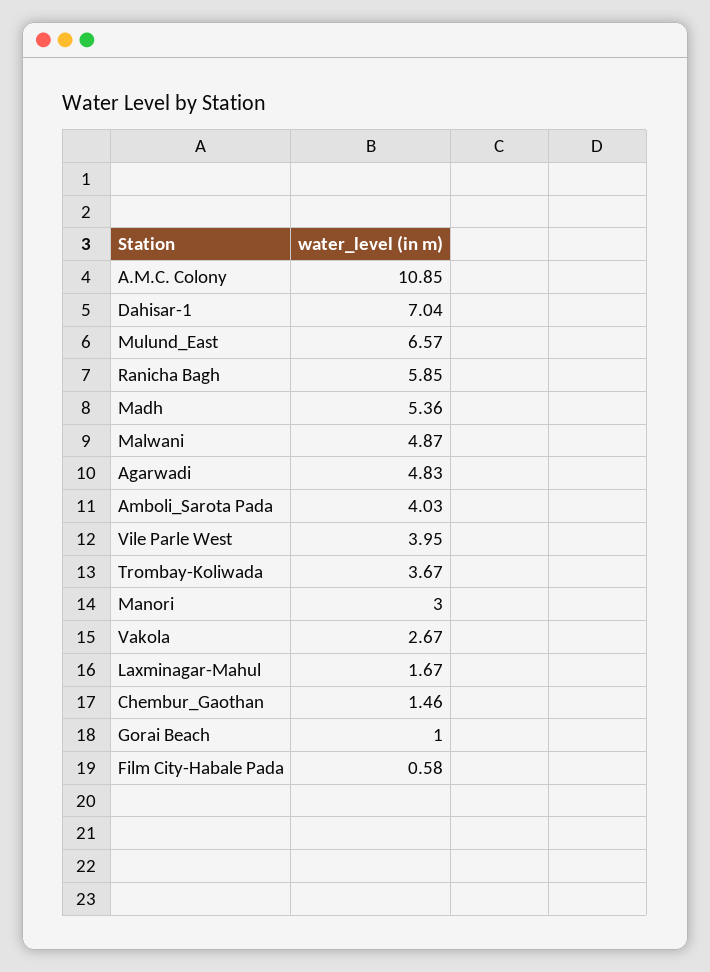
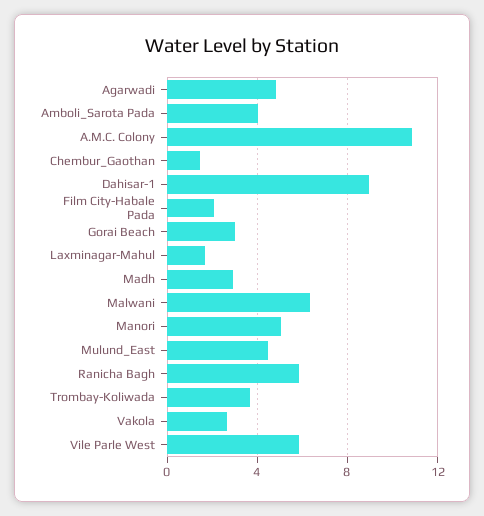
Dahisar-1: 7.04 -> 9
Mulund_East: 6.57 -> 4.5
Madh: 5.36 -> 3
Malwani: 4.87 -> 6.5
Vile Parle West: 3.95 -> 6
Manori: 3 -> 5
Gorai Beach: 1 -> 3
Film City-Habale Pada: 0.58 -> 2

